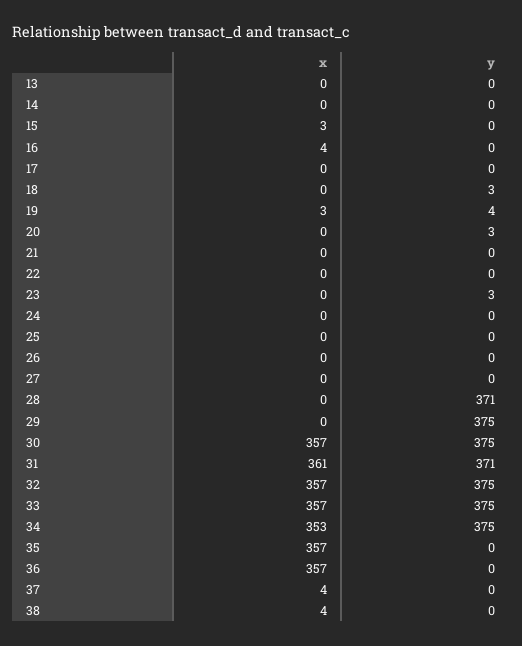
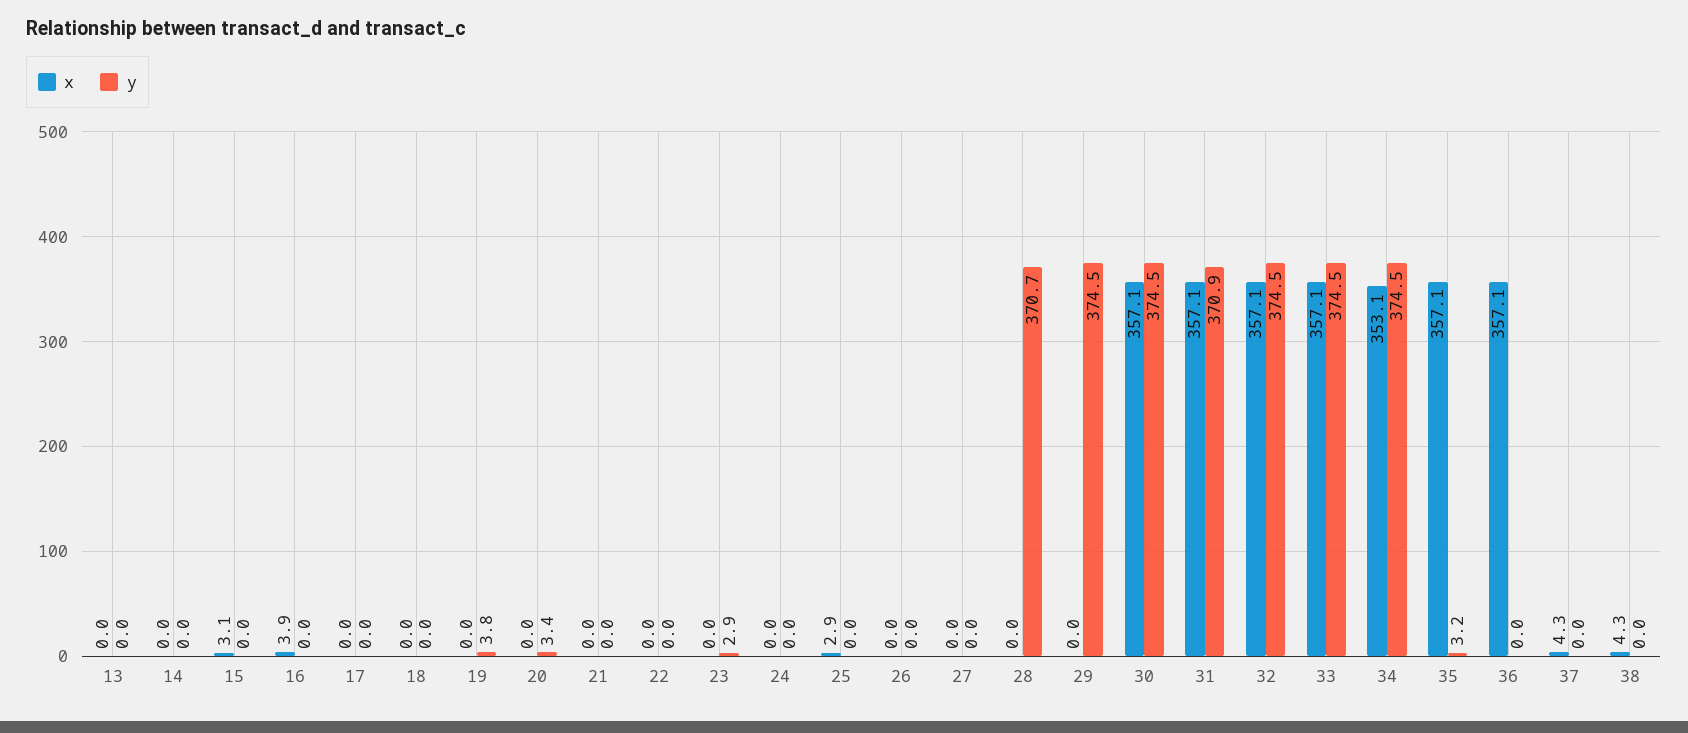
y, 18: 3 -> 0
x, 19: 3 -> 0
x, 25: 0 -> 2.9
x, 31: 361 -> 357.1
y, 35: 0 -> 3.2

